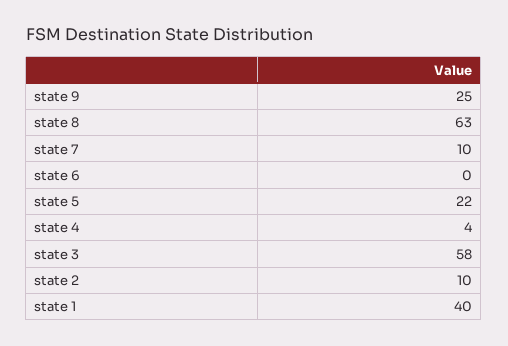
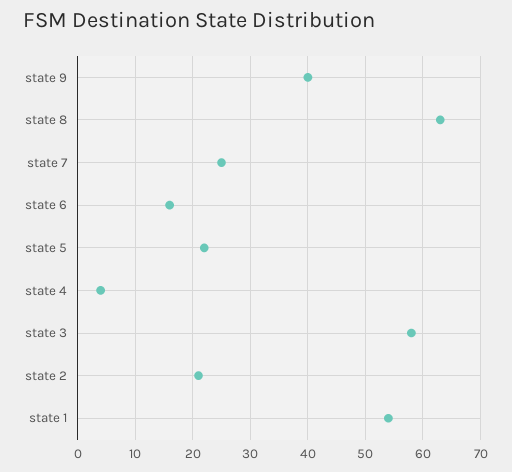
state 9: 25 -> 40
state 7: 10 -> 25
state 6: 0 -> 15
state 2: 10 -> 20
state 1: 40 -> 55

